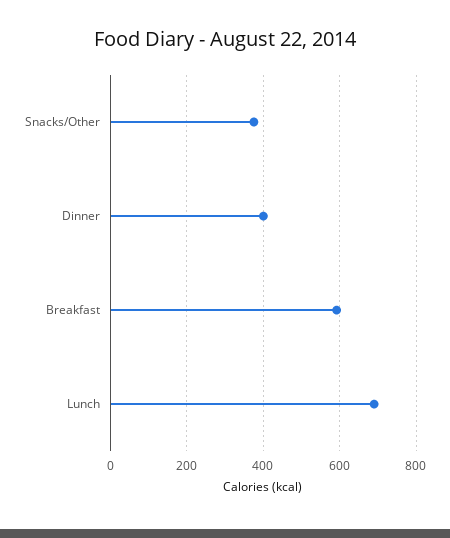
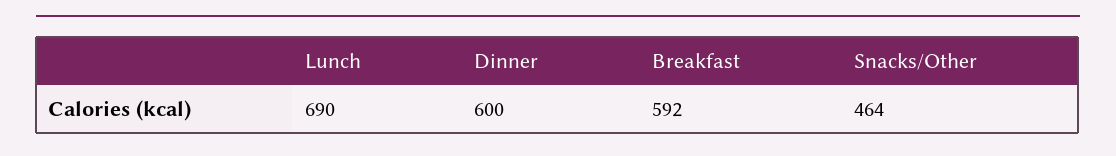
Snacks/Other: 380 -> 464
Dinner: 400 -> 600

